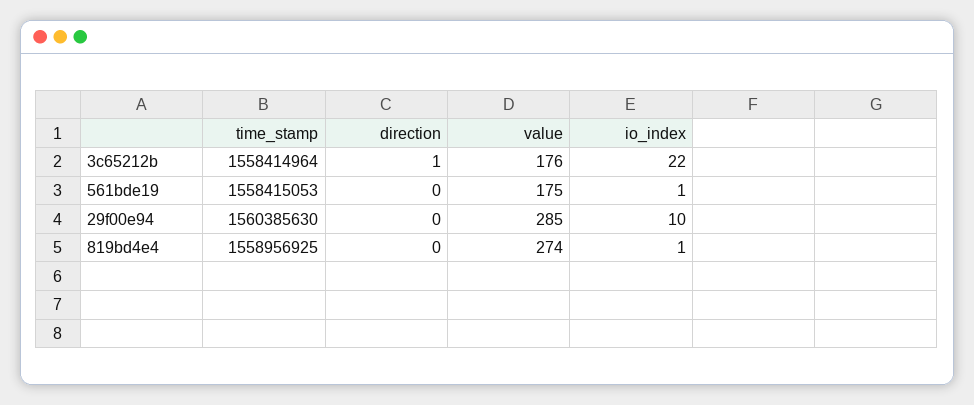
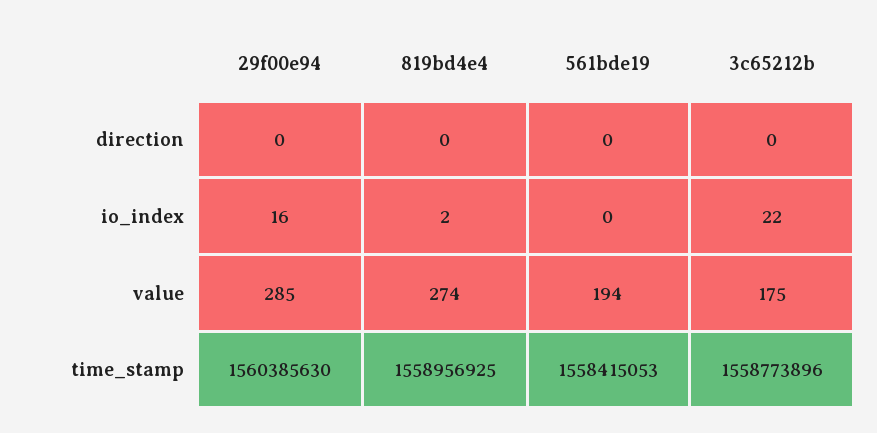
time_stamp, 3c65212b: 1558414964 -> 1558773896
direction, 3c65212b: 1 -> 0
value, 3c65212b: 176 -> 175
value, 561bde19: 175 -> 194
io_index, 561bde19: 1 -> 0
io_index, 29f00e94: 10 -> 16
io_index, 819bd4e4: 1 -> 2

